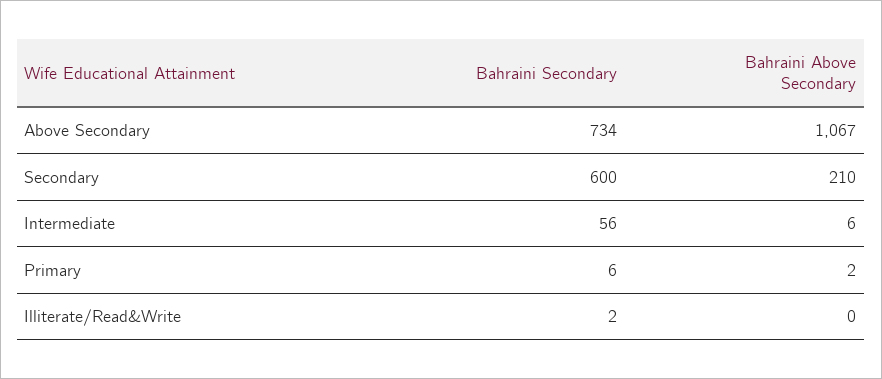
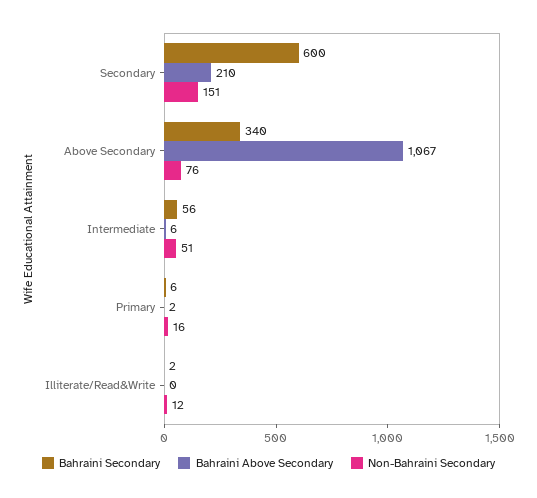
Bahraini Secondary, Above Secondary: 734 -> 340
Non-Bahraini Secondary, Secondary: none -> 151
Non-Bahraini Secondary, Above Secondary: none -> 76
Non-Bahraini Secondary, Intermediate: none -> 51
Non-Bahraini Secondary, Primary: none -> 16
Non-Bahraini Secondary, Illiterate/Read&Write: none -> 12

